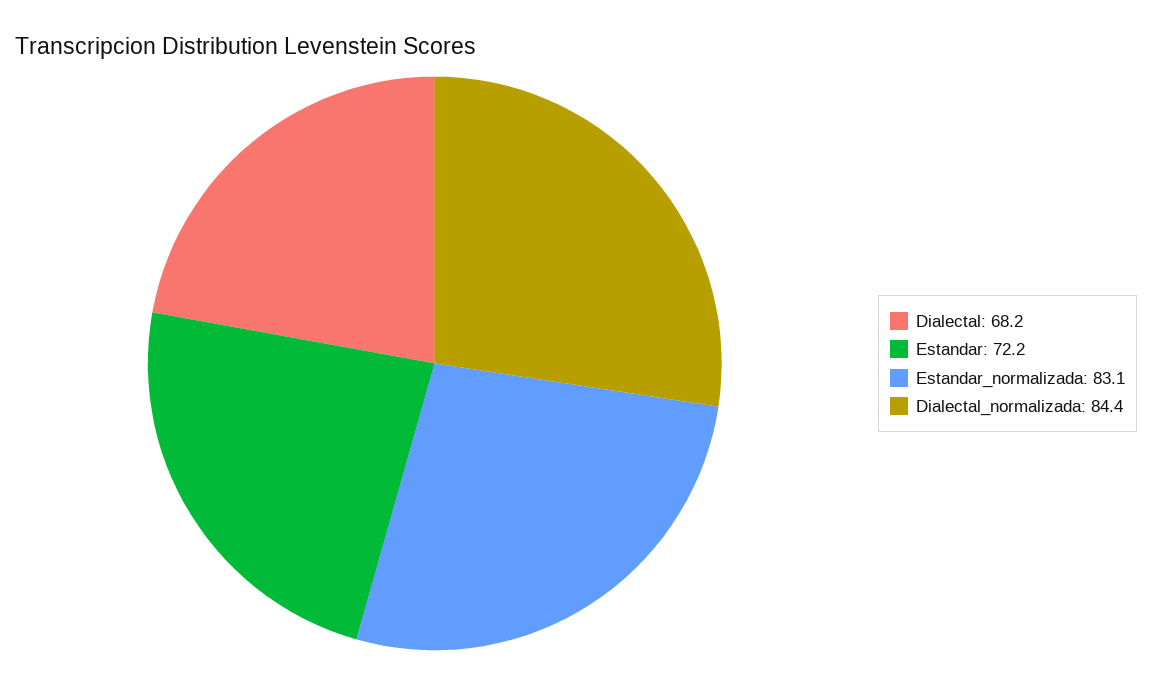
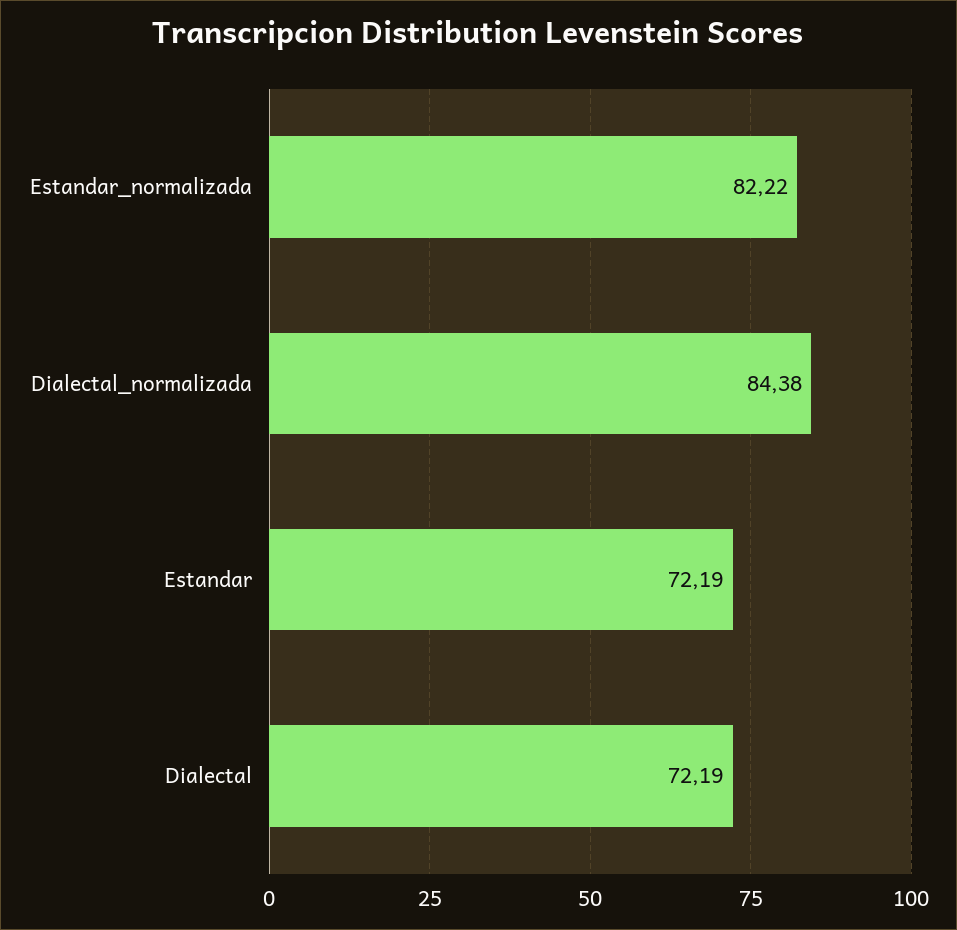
Dialectal: 68.2 -> 72.19
Estandar_normalizada: 83.1 -> 82.22

